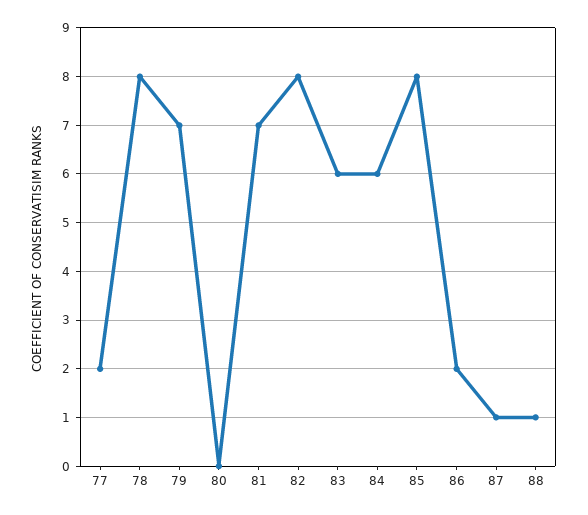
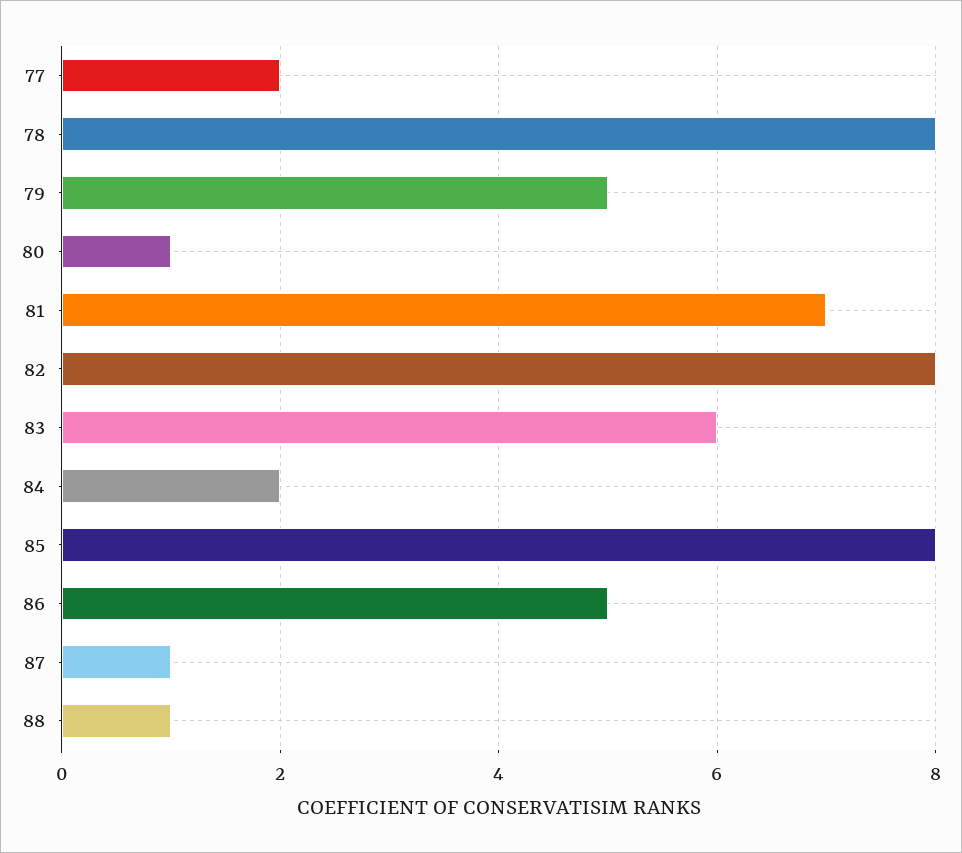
79: 7 -> 5
80: 0 -> 1
84: 6 -> 2
86: 2 -> 5

